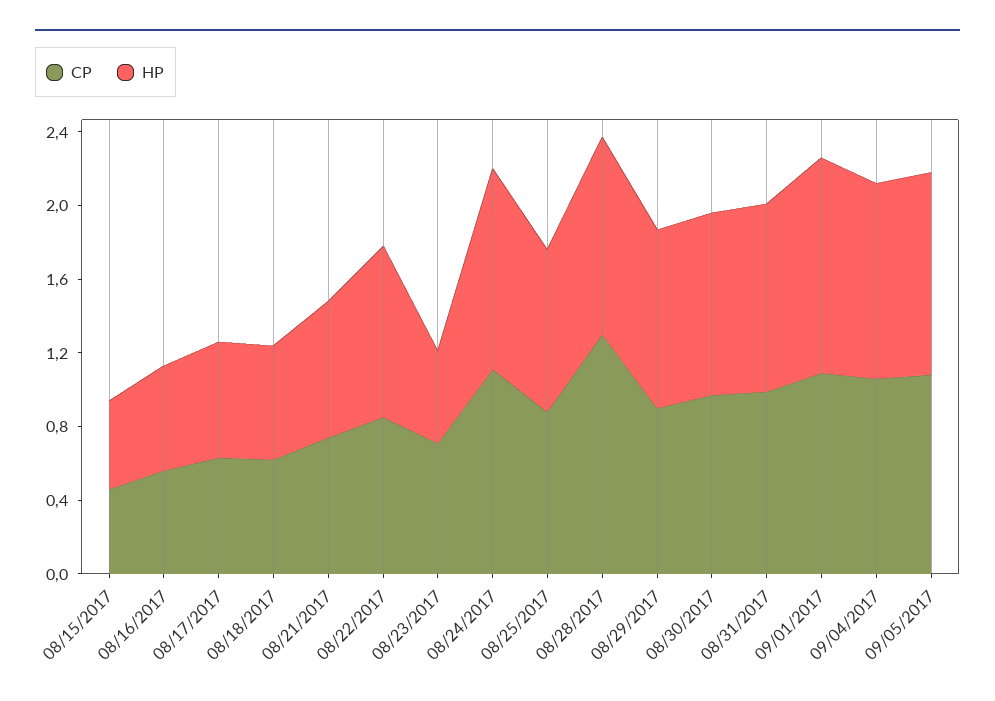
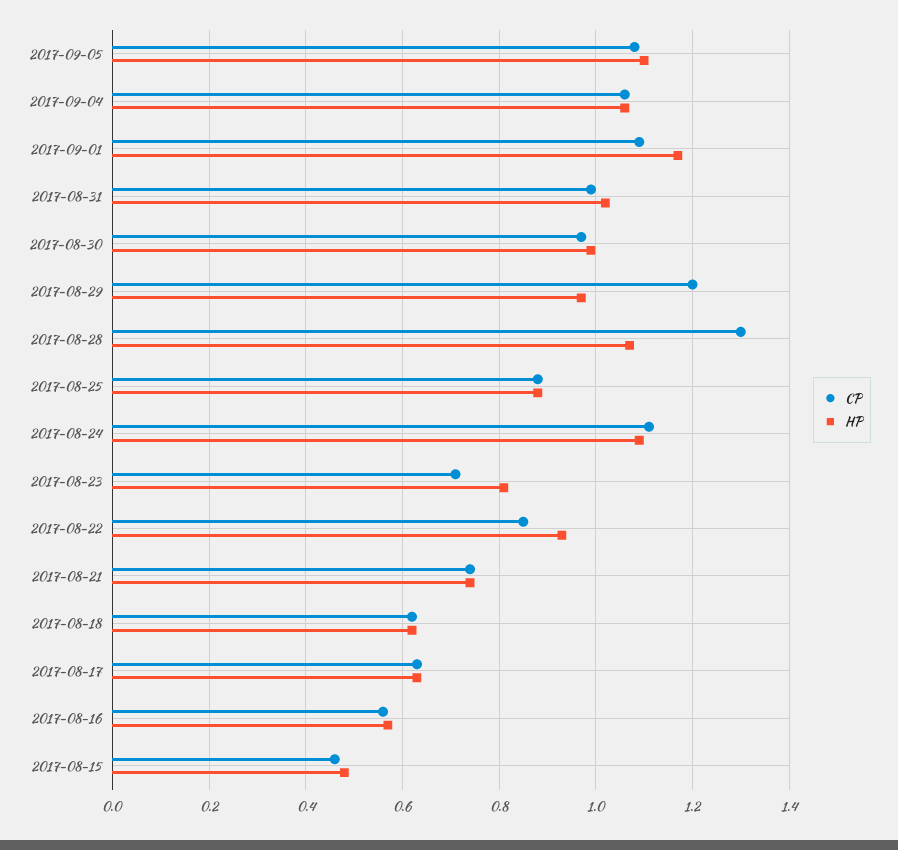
HP, 08/23/2017: 0.5 -> 0.8
CP, 08/29/2017: 0.9 -> 1.2

